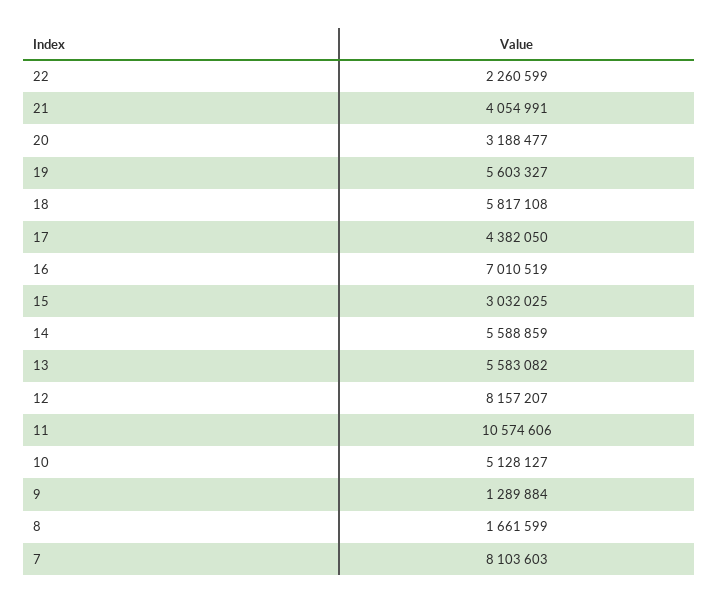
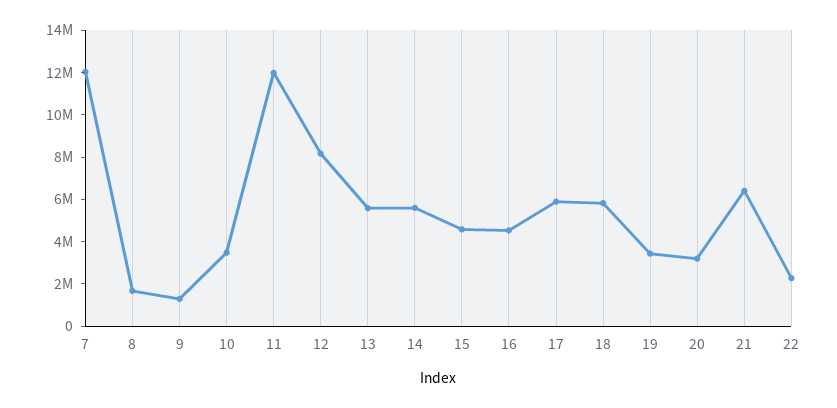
21: 4054991 -> 6500000
19: 5603327 -> 3500000
17: 4382050 -> 6000000
16: 7010519 -> 4500000
15: 3032025 -> 4500000
11: 10574606 -> 12000000
10: 5128127 -> 3500000
7: 8103603 -> 12000000

